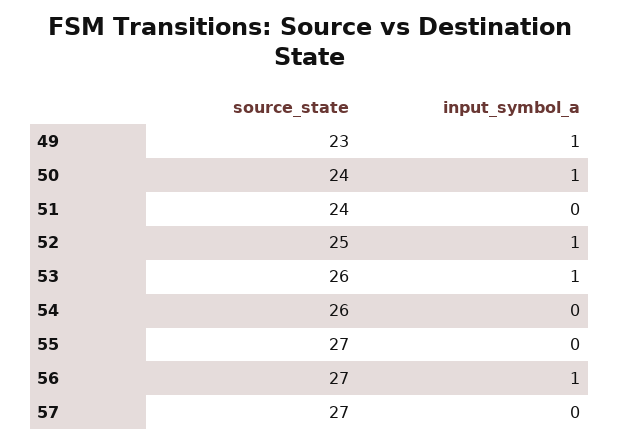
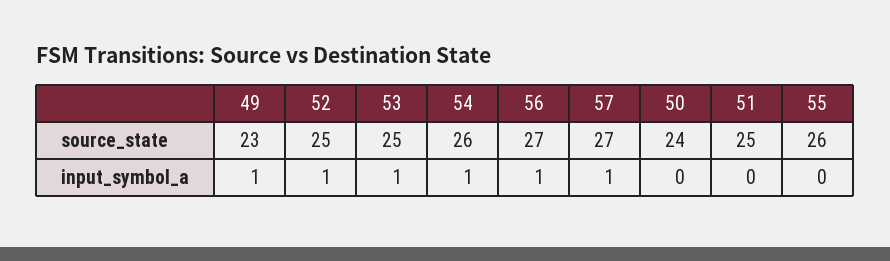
input_symbol_a, 50: 1 -> 0
source_state, 51: 24 -> 25
source_state, 53: 26 -> 25
input_symbol_a, 54: 0 -> 1
source_state, 55: 27 -> 26
input_symbol_a, 57: 0 -> 1

